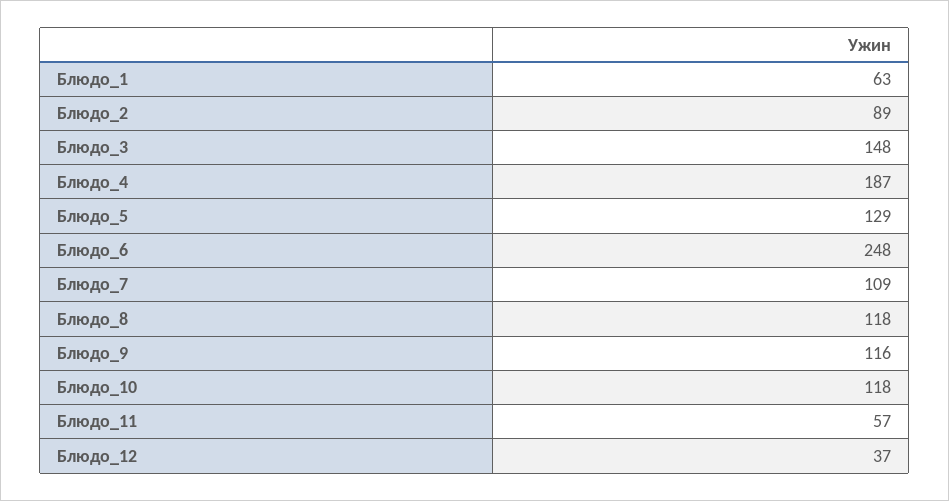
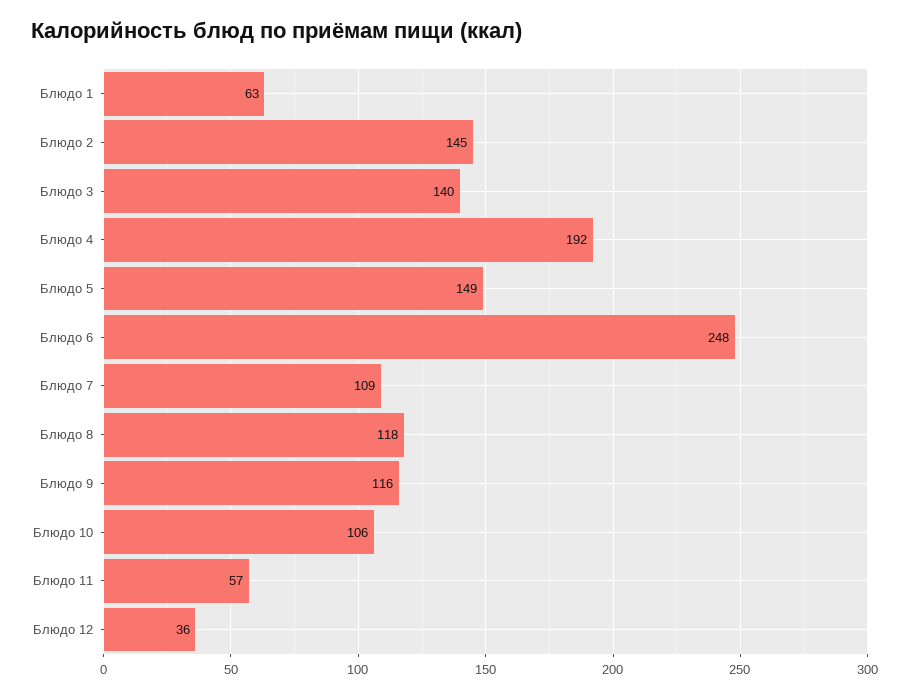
Блюдо_2: 89 -> 145
Блюдо_3: 148 -> 140
Блюдо_4: 187 -> 192
Блюдо_5: 129 -> 149
Блюдо_10: 118 -> 106
Блюдо_12: 37 -> 36

